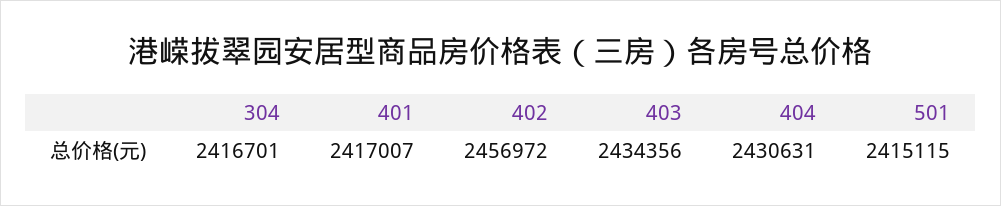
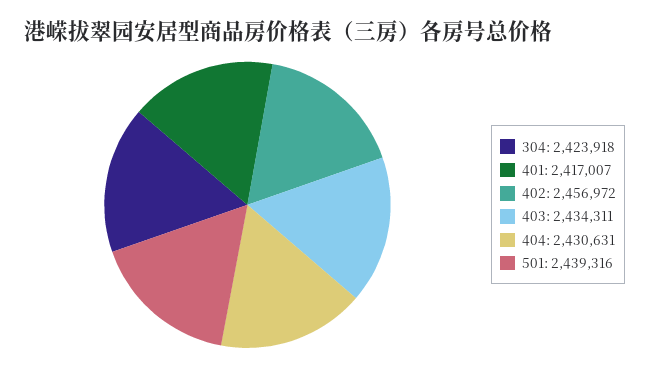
304: 2416701 -> 2423918
403: 2434356 -> 2434311
501: 2415115 -> 2439316

